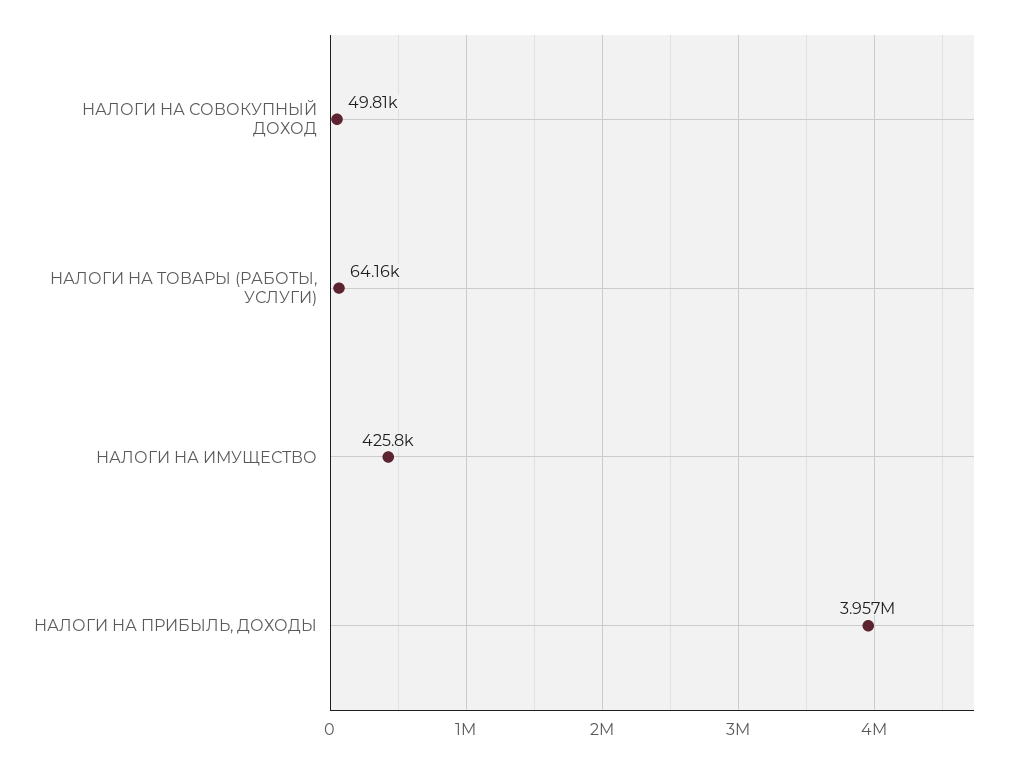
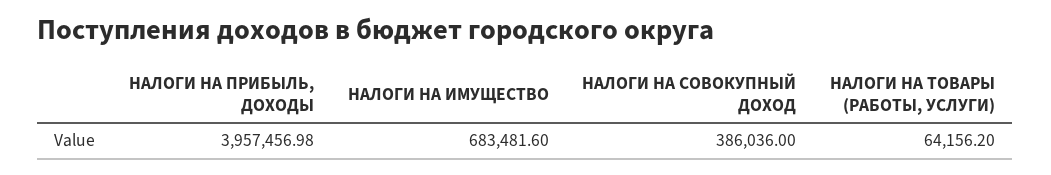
НАЛОГИ НА СОВОКУПНЫЙ ДОХОД: 49810 -> 386036
НАЛОГИ НА ИМУЩЕСТВО: 425800 -> 683481.6

